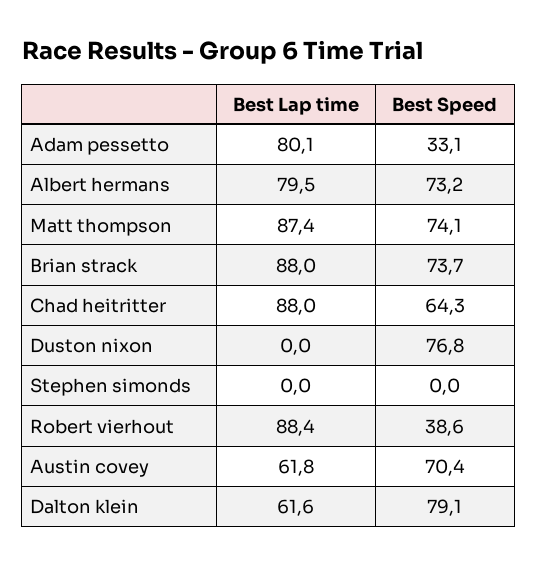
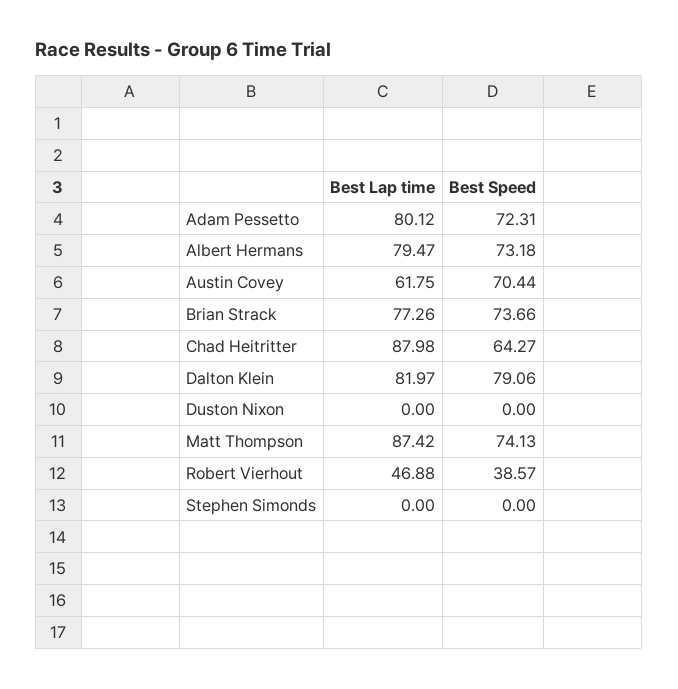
Best Speed, Adam pessetto: 33.1 -> 72.31
Best Lap time, Brian strack: 88 -> 77.26
Best Speed, Duston nixon: 76.8 -> 0
Best Lap time, Robert vierhout: 88.4 -> 46.88
Best Lap time, Dalton klein: 61.6 -> 81.97

